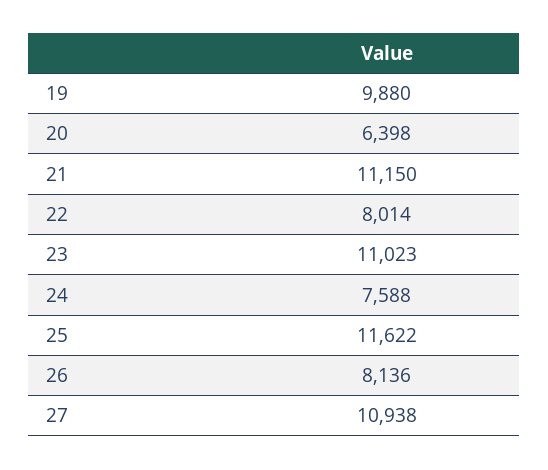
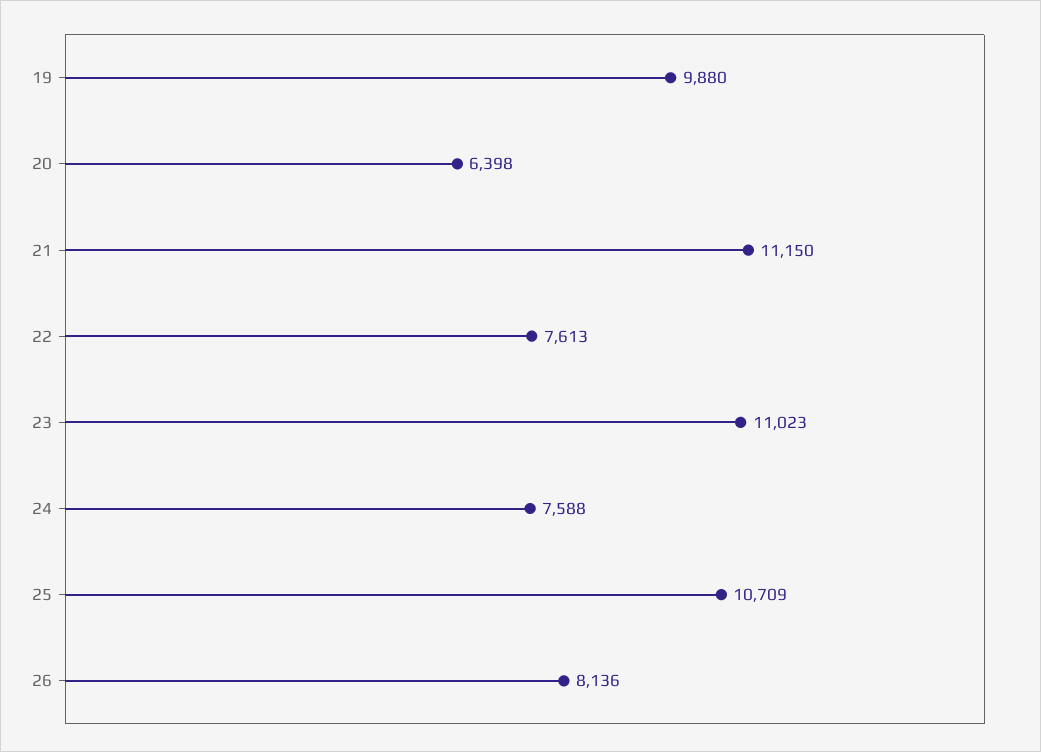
22: 8014 -> 7613
25: 11622 -> 10709
27: 10938 -> none

